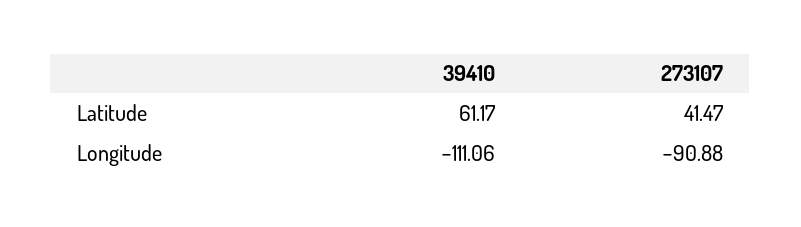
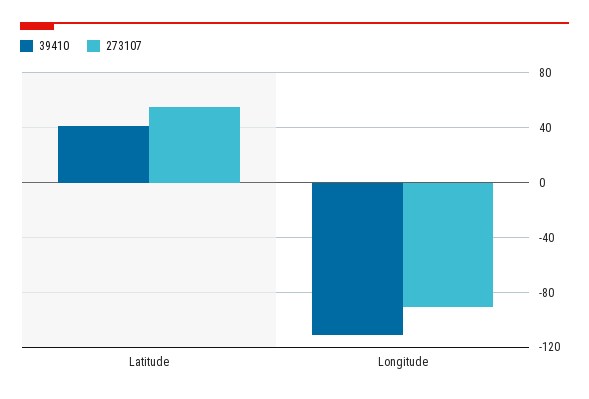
39410, Latitude: 61.17 -> 40
273107, Latitude: 41.47 -> 55

